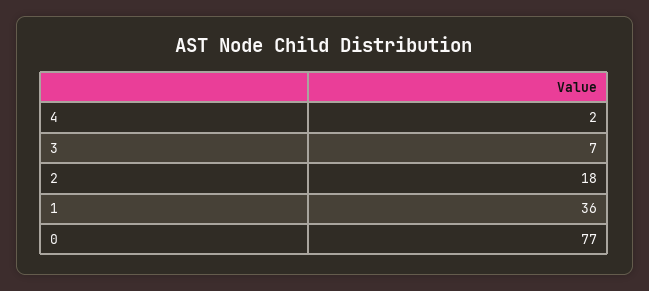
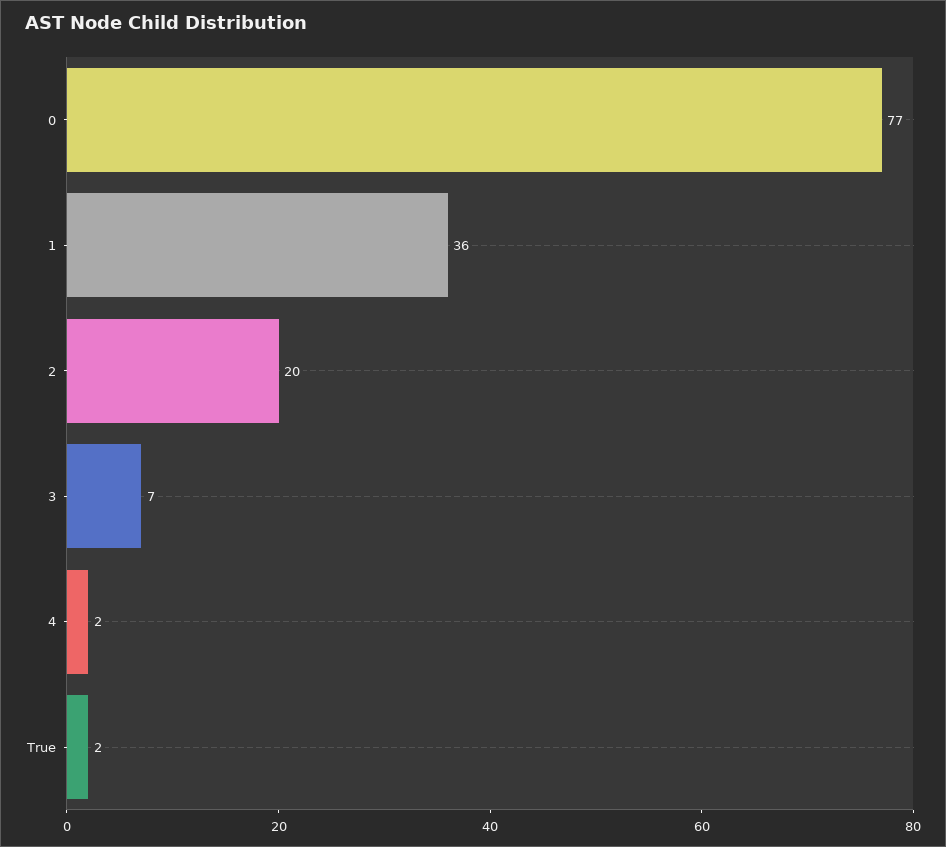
2: 18 -> 20
True: none -> 2

